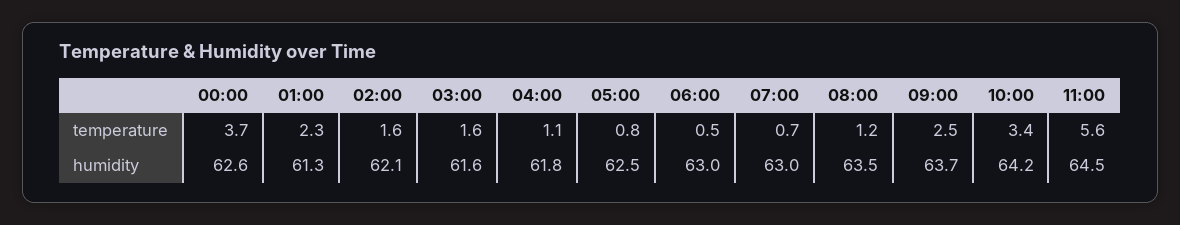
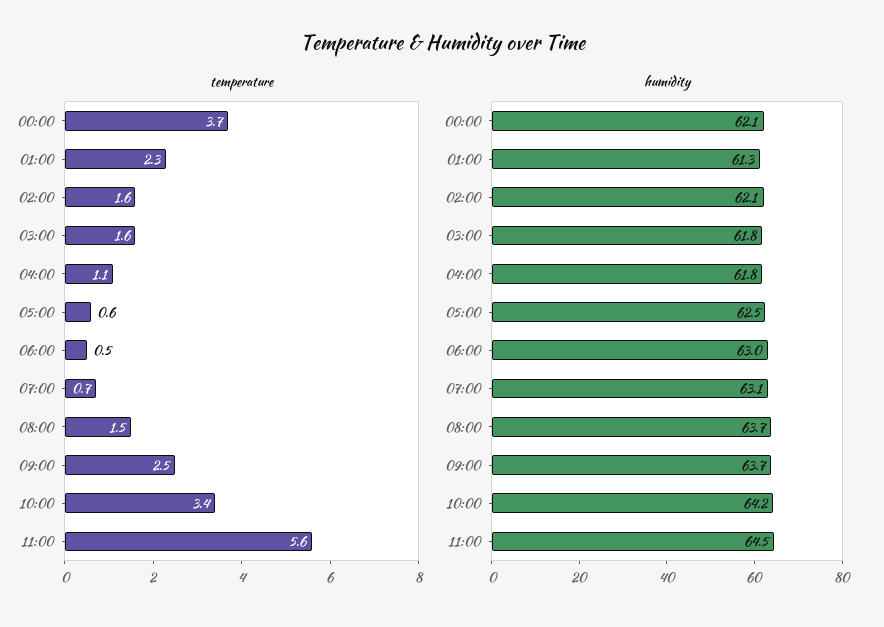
temperature, 05:00: 0.8 -> 0.6
temperature, 08:00: 1.2 -> 1.5
humidity, 00:00: 62.6 -> 62.1
humidity, 03:00: 61.6 -> 61.8
humidity, 07:00: 63 -> 63.1
humidity, 08:00: 63.5 -> 63.7

